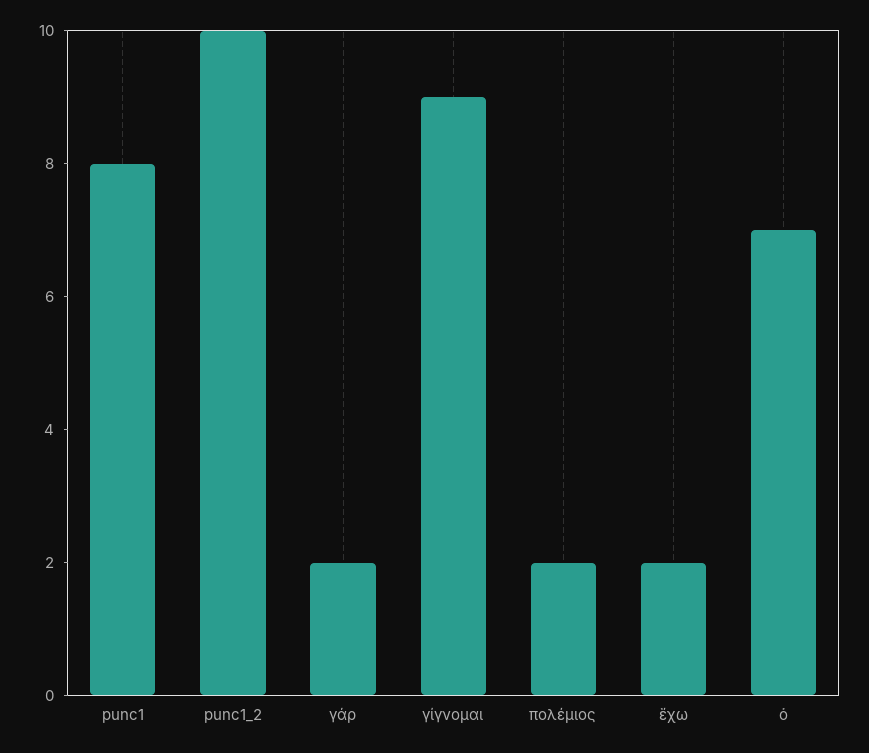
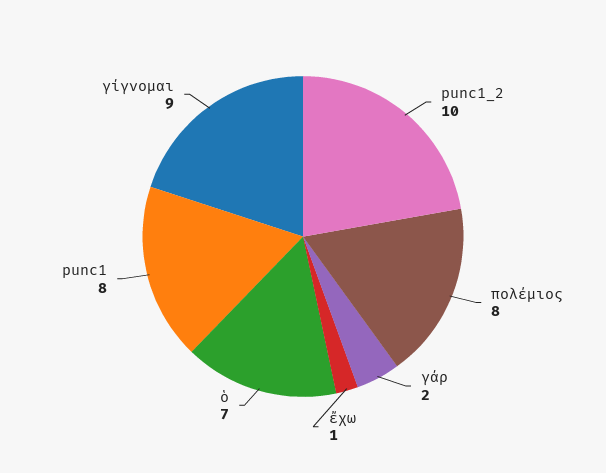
πολέμιος: 2 -> 8
ἔχω: 2 -> 1

